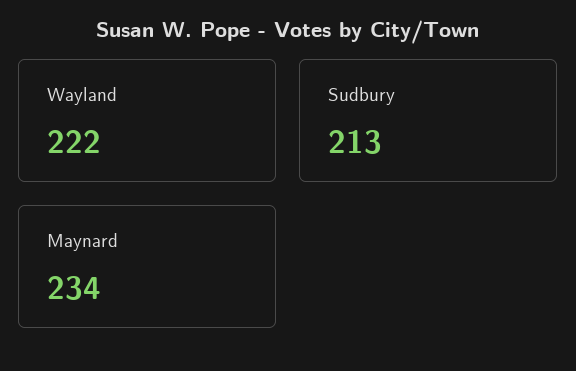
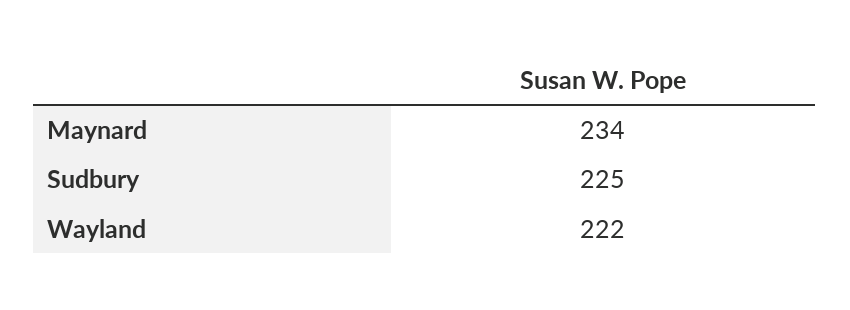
Sudbury: 213 -> 225

